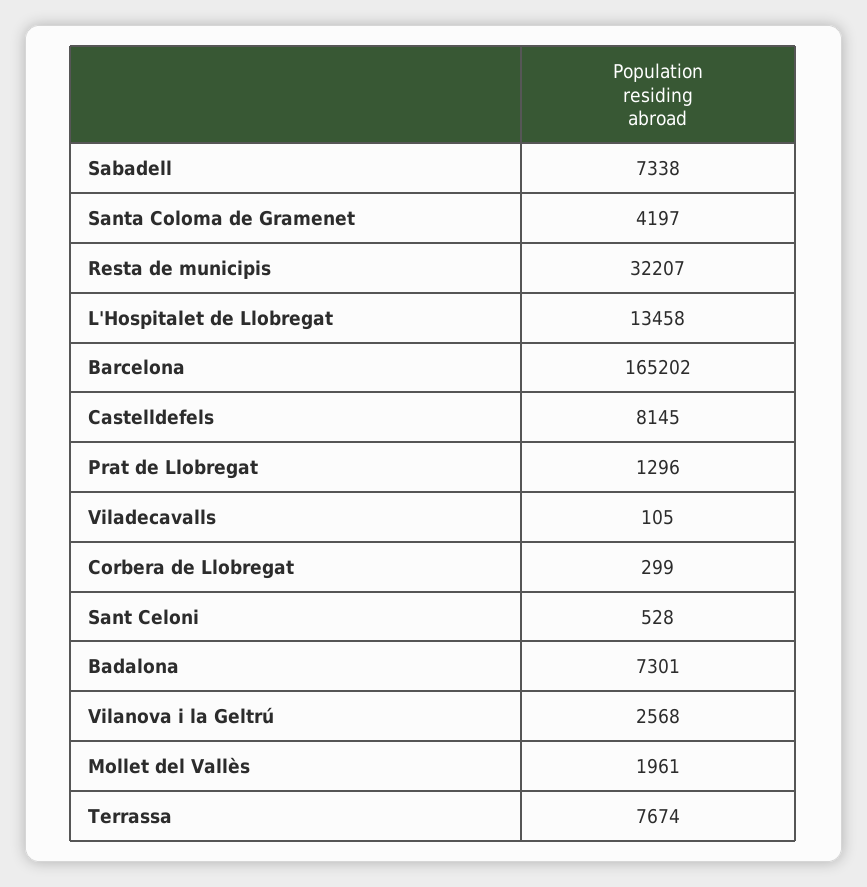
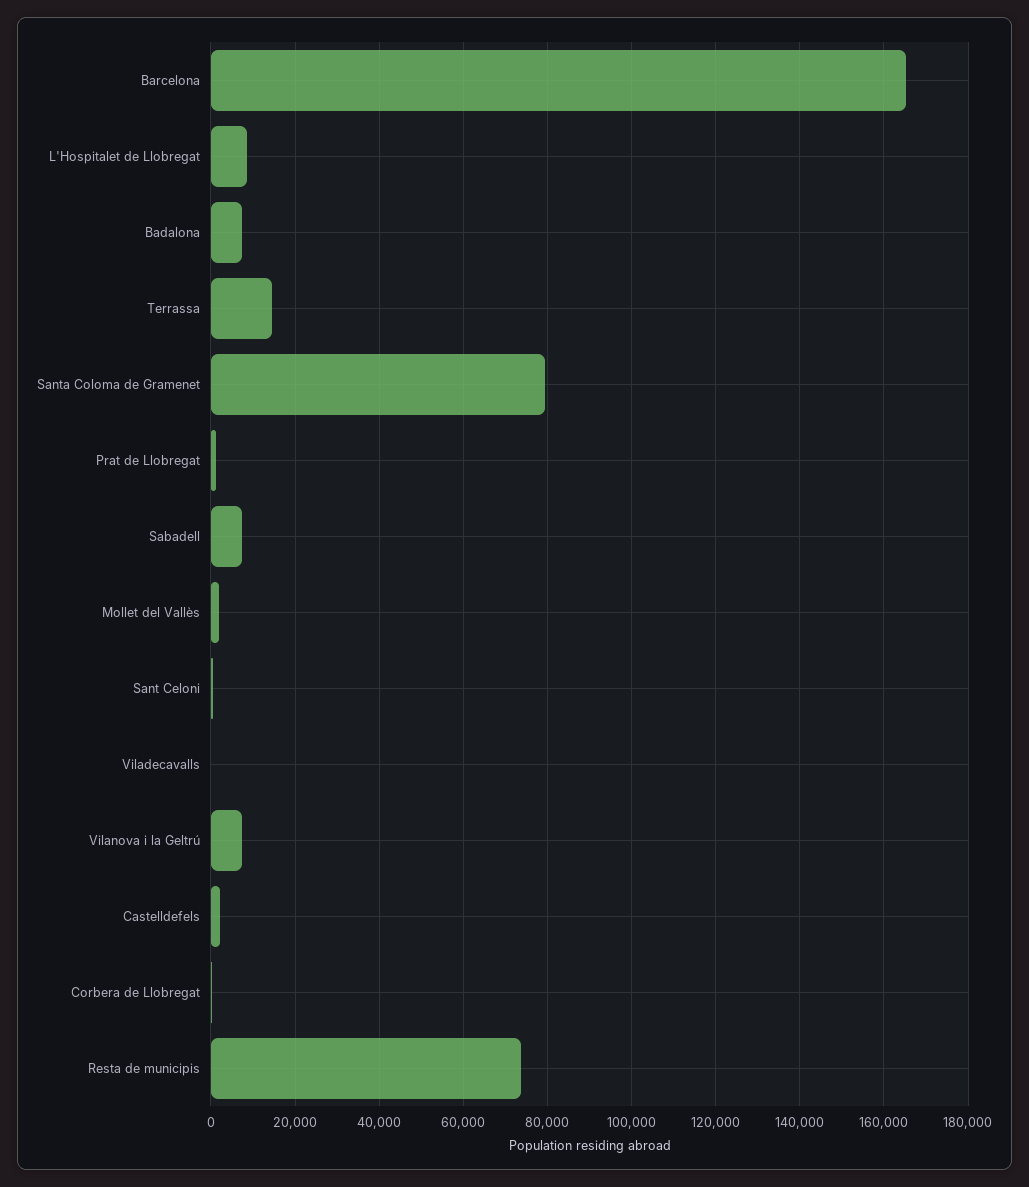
Santa Coloma de Gramenet: 4197 -> 80000
Resta de municipis: 32207 -> 74000
L'Hospitalet de Llobregat: 13458 -> 8000
Castelldefels: 8145 -> 2000
Vilanova i la Geltrú: 2568 -> 8000
Terrassa: 7674 -> 14000

